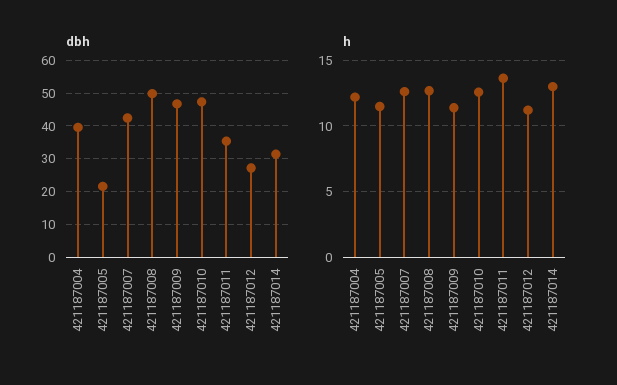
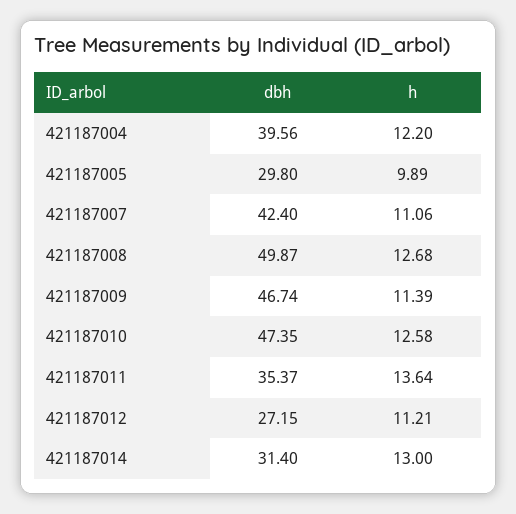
dbh, 421187005: 22 -> 29.8
h, 421187005: 11.5 -> 9.89
h, 421187007: 12.5 -> 11.06

